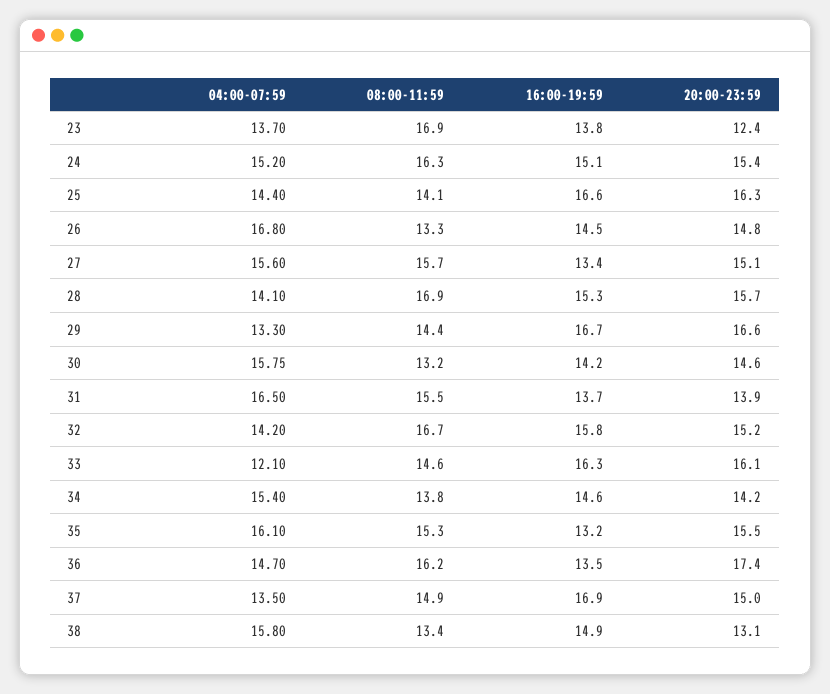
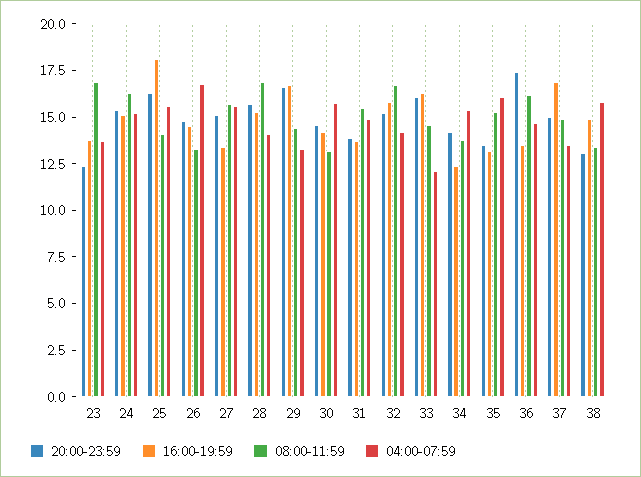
04:00-07:59, 25: 14.4 -> 15.5
16:00-19:59, 25: 16.6 -> 18
04:00-07:59, 31: 16.5 -> 15
16:00-19:59, 34: 14.6 -> 12.5
20:00-23:59, 35: 15.5 -> 13.5

